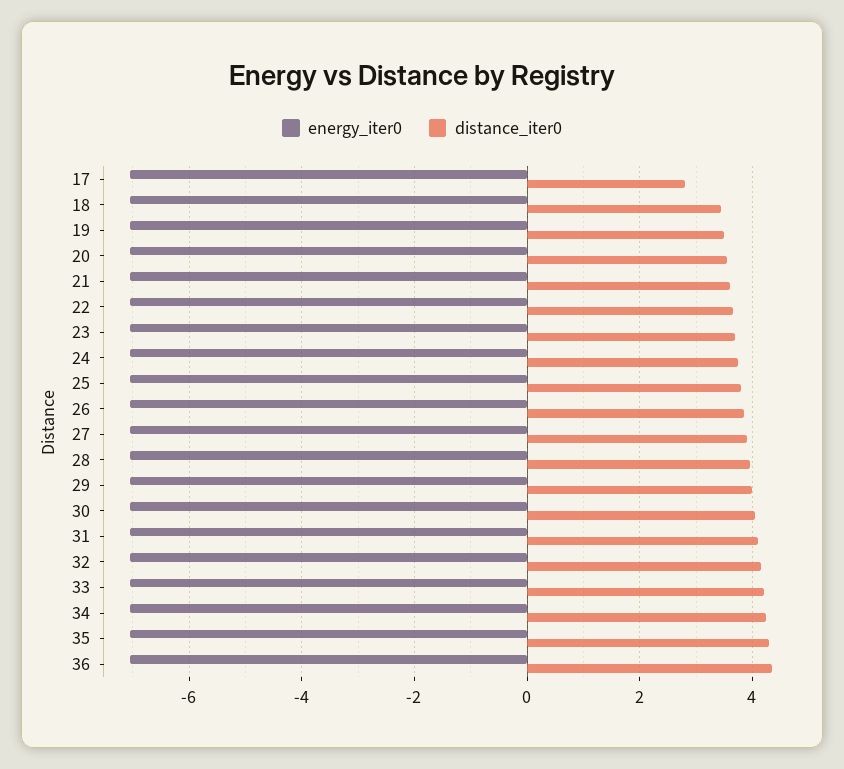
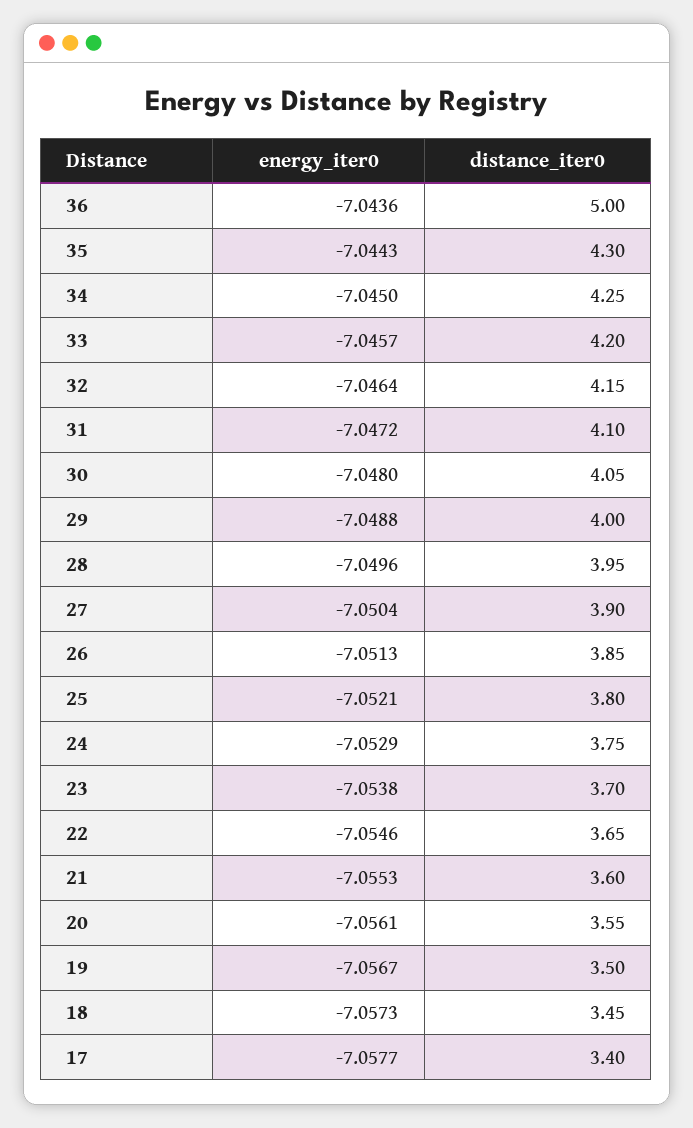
distance_iter0, 17: 2.8 -> 3.4
distance_iter0, 36: 4.4 -> 5

